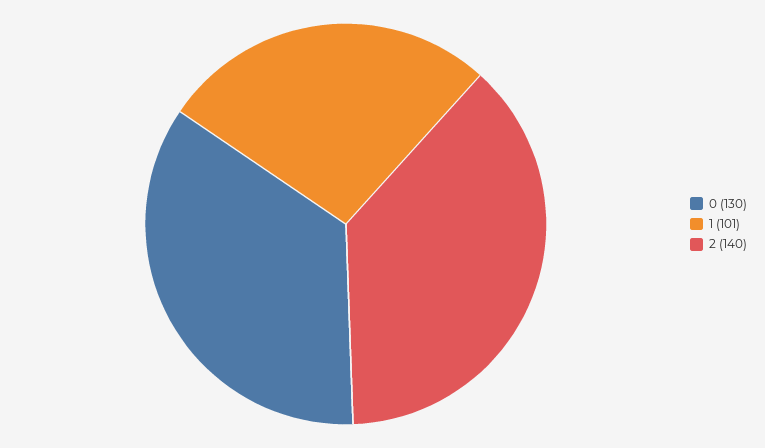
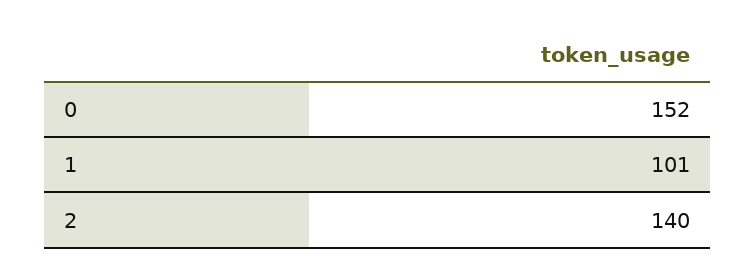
0: 130 -> 152

